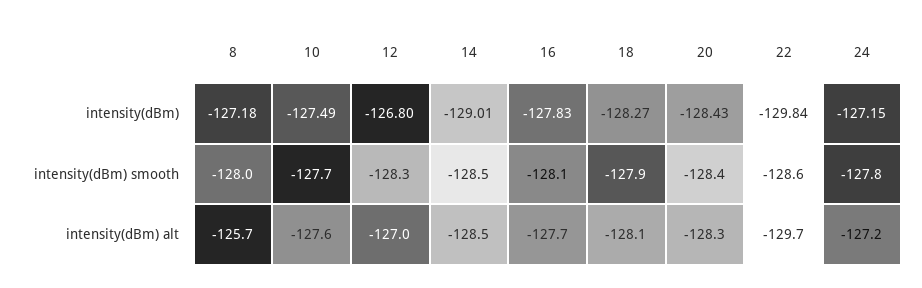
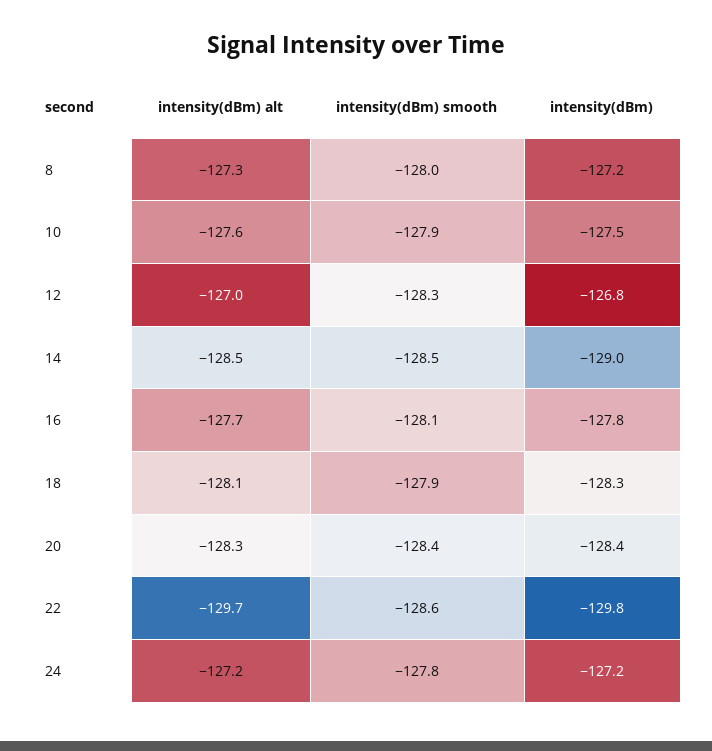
10, intensity(dBm) smooth: -127.7 -> -127.9
8, intensity(dBm) alt: -125.7 -> -127.3

